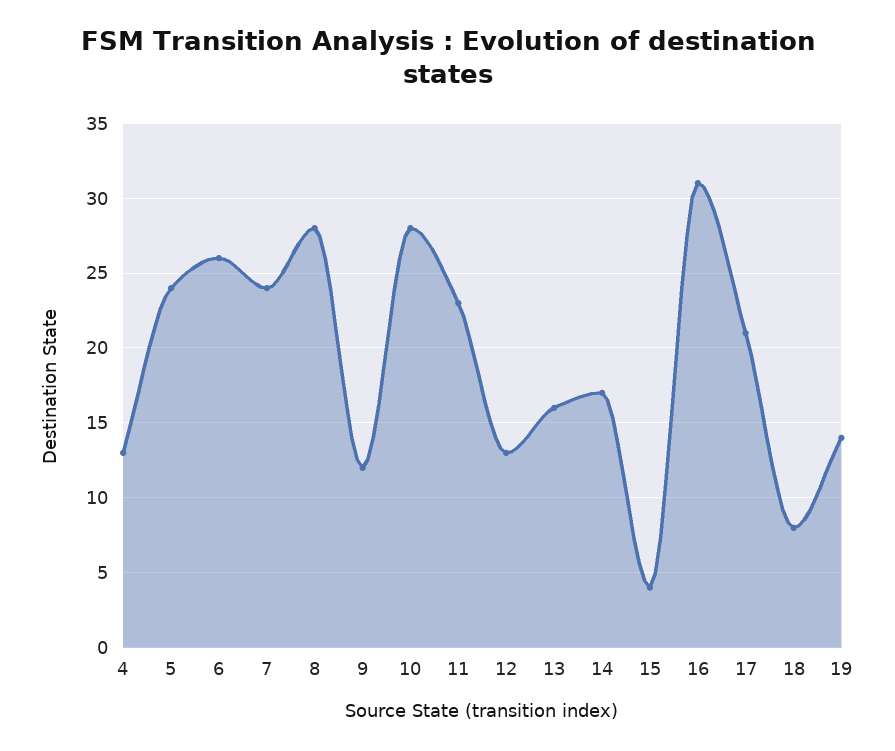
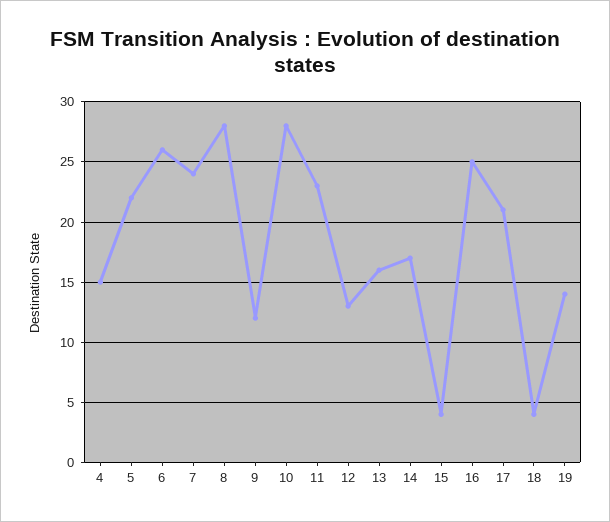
4: 13 -> 15
5: 24 -> 22
16: 31 -> 25
18: 8 -> 4

